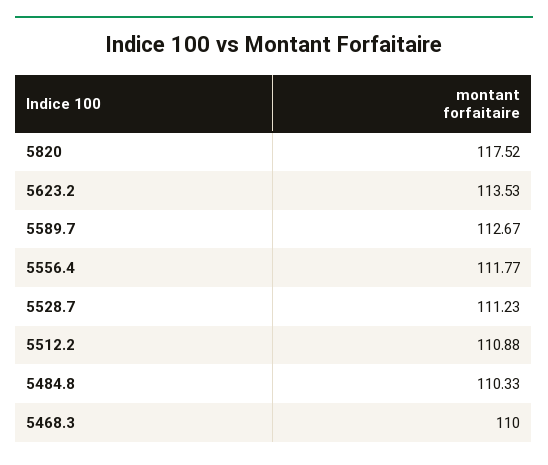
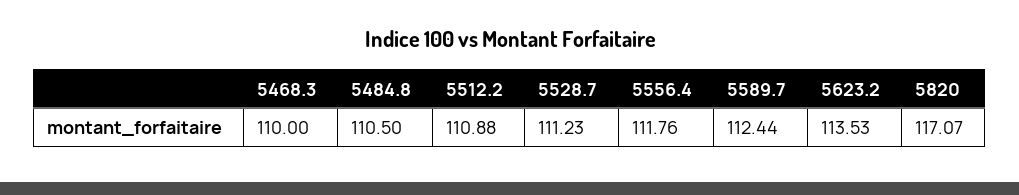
5820: 117.52 -> 117.07
5589.7: 112.67 -> 112.44
5556.4: 111.77 -> 111.76
5484.8: 110.33 -> 110.5

